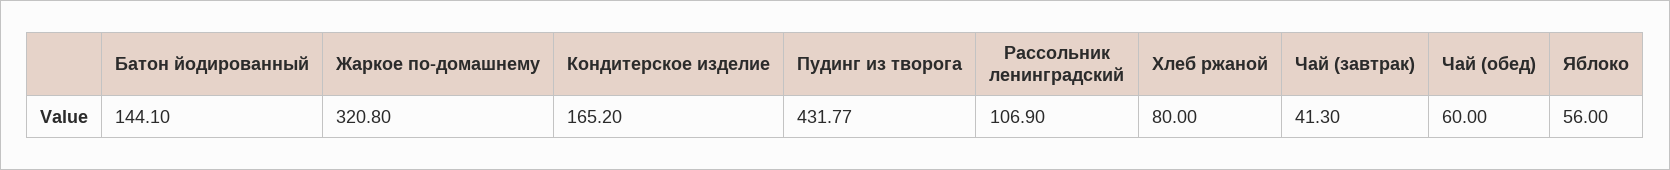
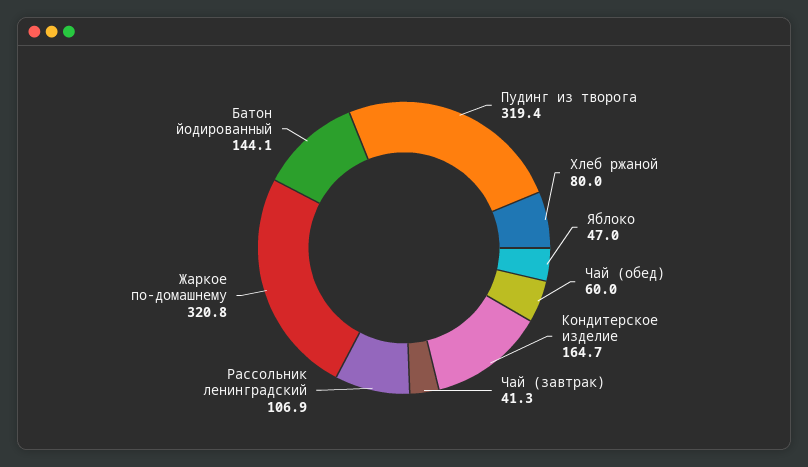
Кондитерское изделие: 165.2 -> 164.7
Пудинг из творога: 431.77 -> 319.4
Яблоко: 56 -> 47

